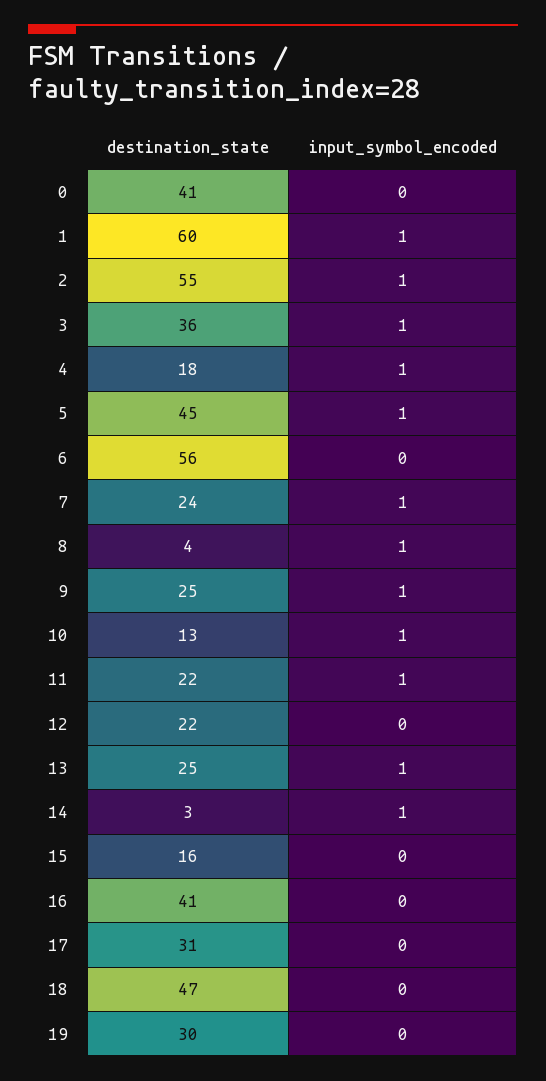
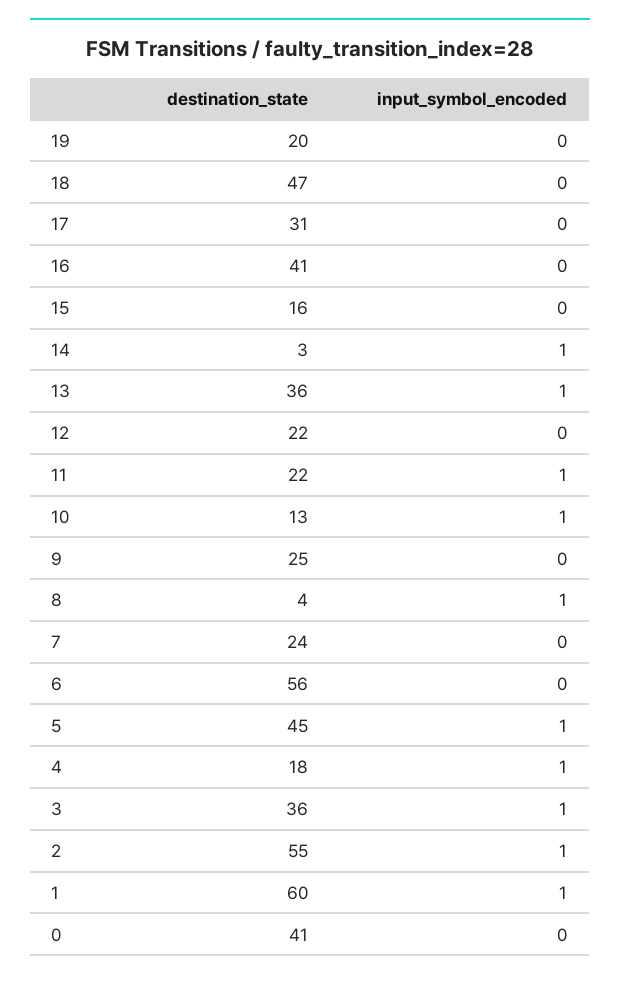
input_symbol_encoded, 7: 1 -> 0
input_symbol_encoded, 9: 1 -> 0
destination_state, 13: 25 -> 36
destination_state, 19: 30 -> 20

